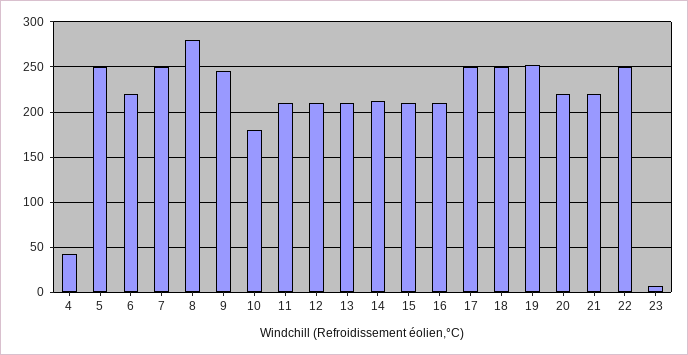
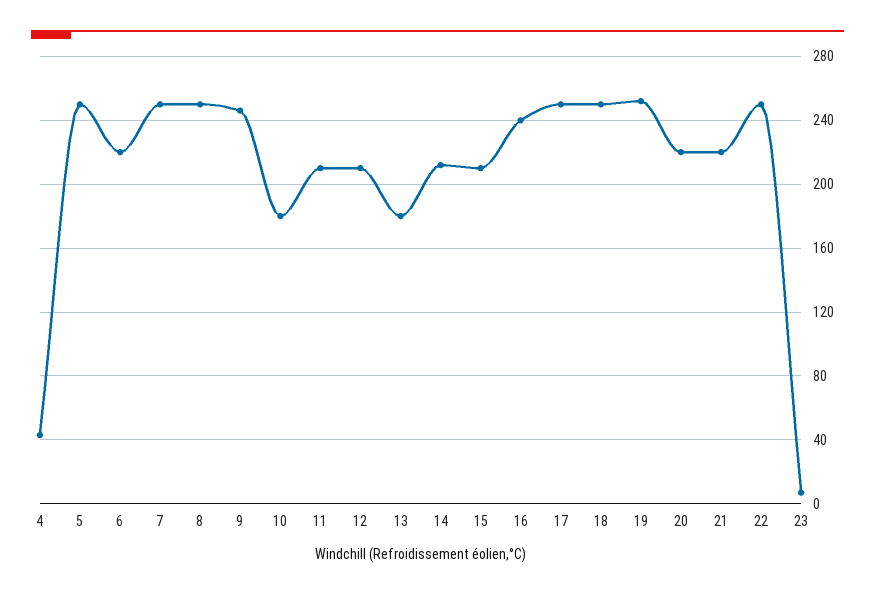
8: 280 -> 250
13: 210 -> 180
16: 210 -> 240

